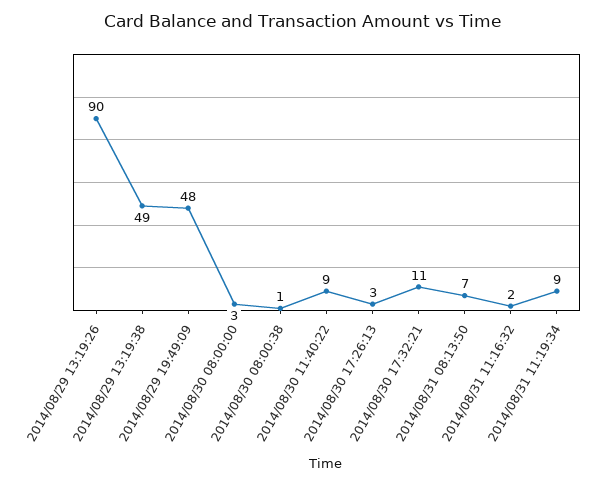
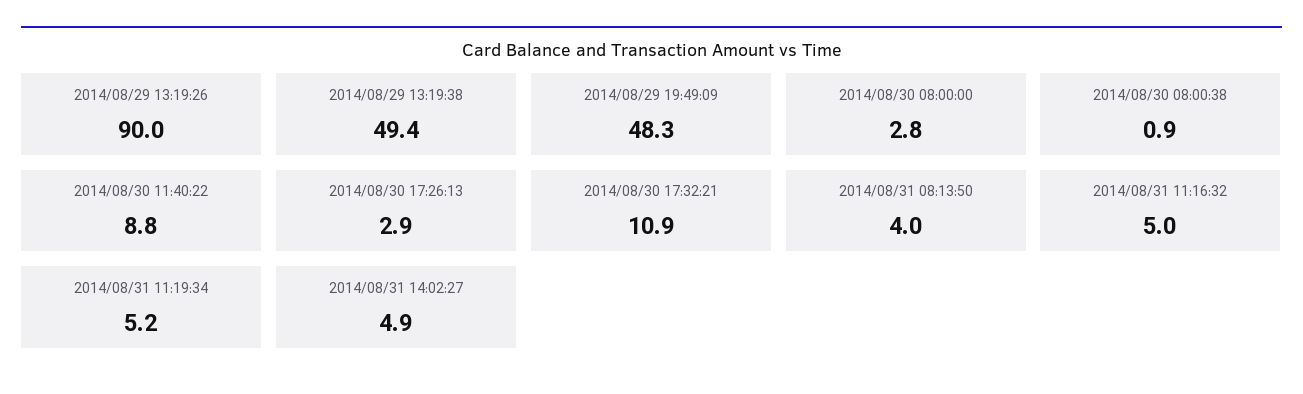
2014/08/31 08:13:50: 7 -> 4
2014/08/31 11:16:32: 2 -> 5
2014/08/31 11:19:34: 9 -> 5.2
2014/08/31 14:02:27: none -> 4.9

